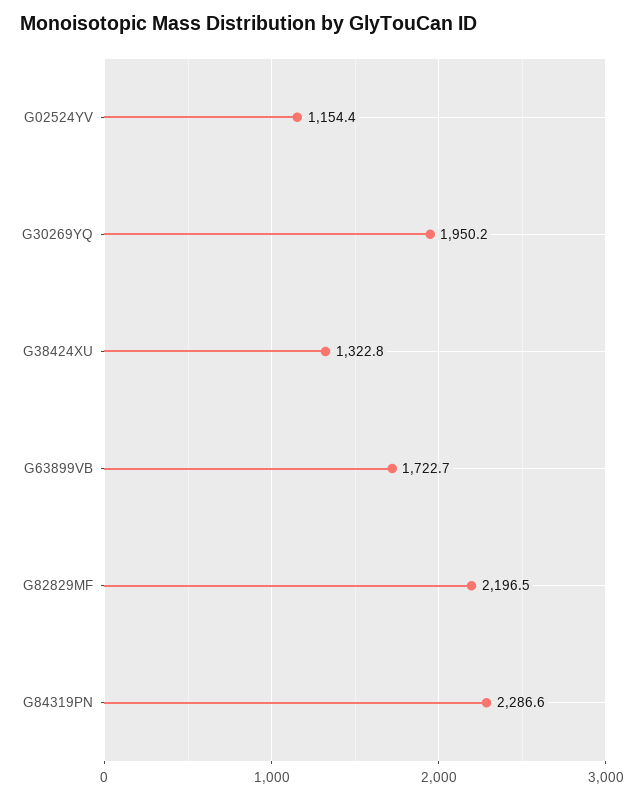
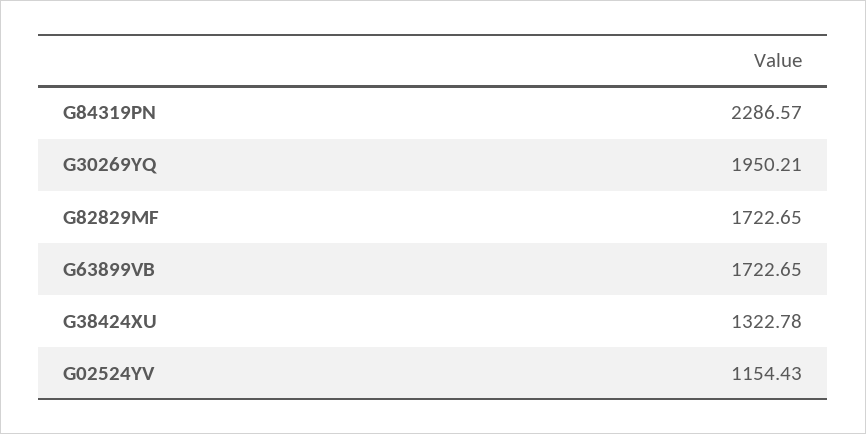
G82829MF: 2196.5 -> 1722.65

